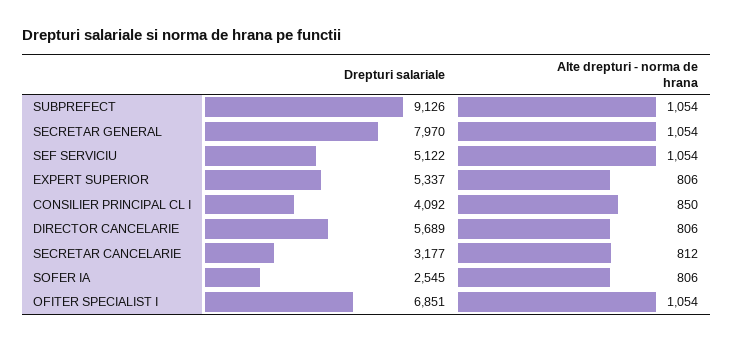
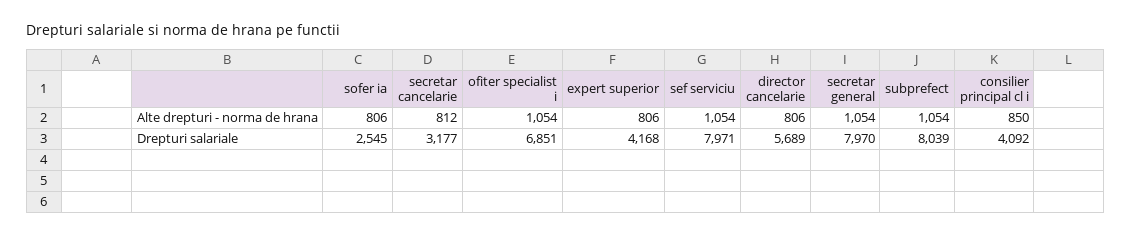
Drepturi salariale, SUBPREFECT: 9126 -> 8039
Drepturi salariale, SEF SERVICIU: 5122 -> 7971
Drepturi salariale, EXPERT SUPERIOR: 5337 -> 4168

